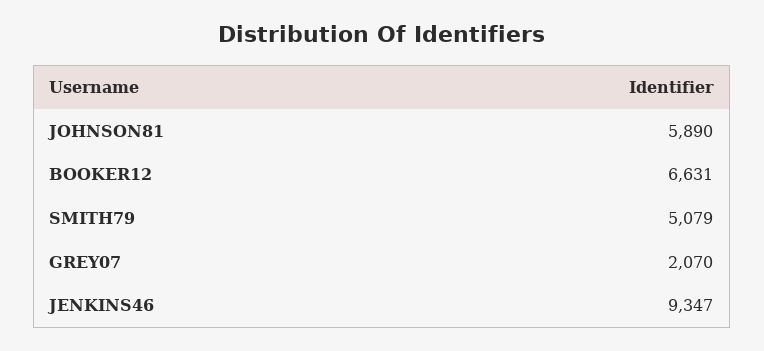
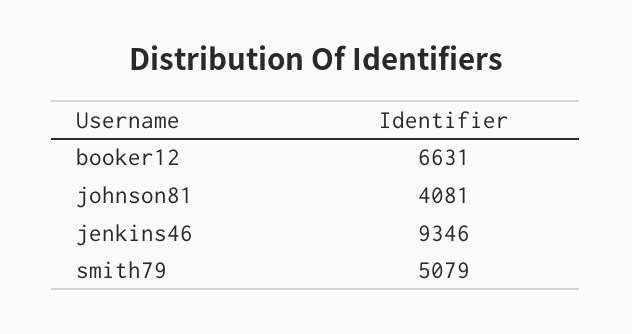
JOHNSON81: 5890 -> 4081
GREY07: 2070 -> none
JENKINS46: 9347 -> 9346

